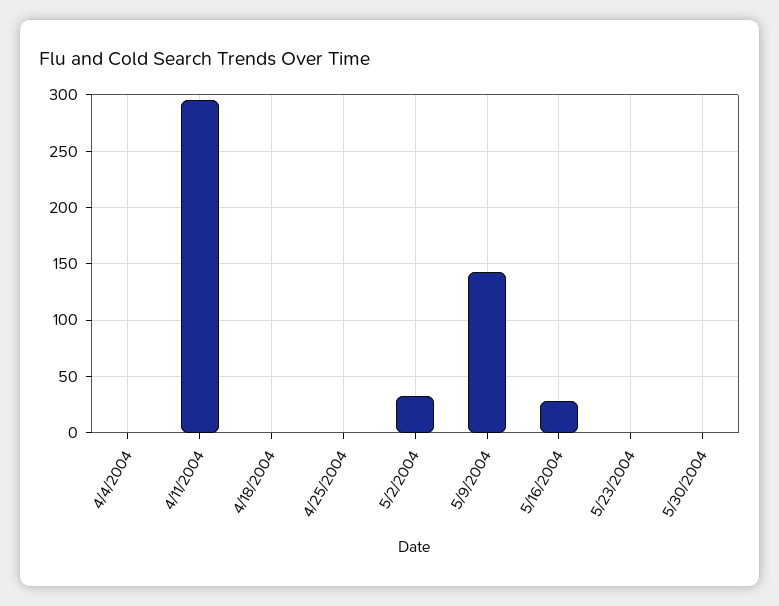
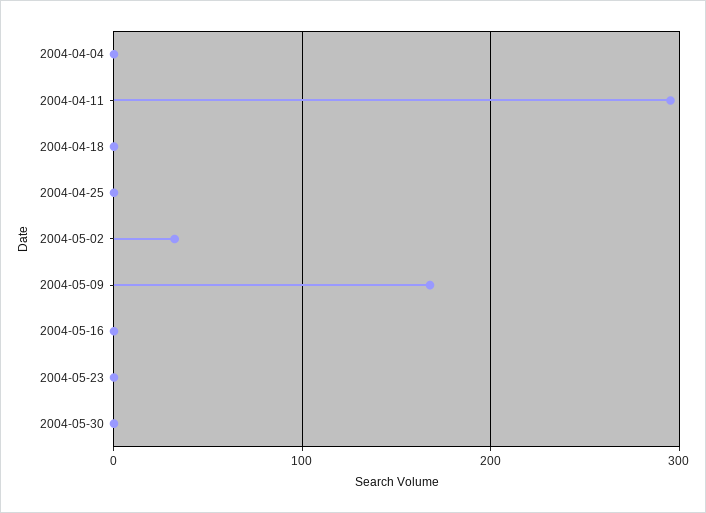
5/9/2004: 140 -> 170
5/16/2004: 30 -> 0

